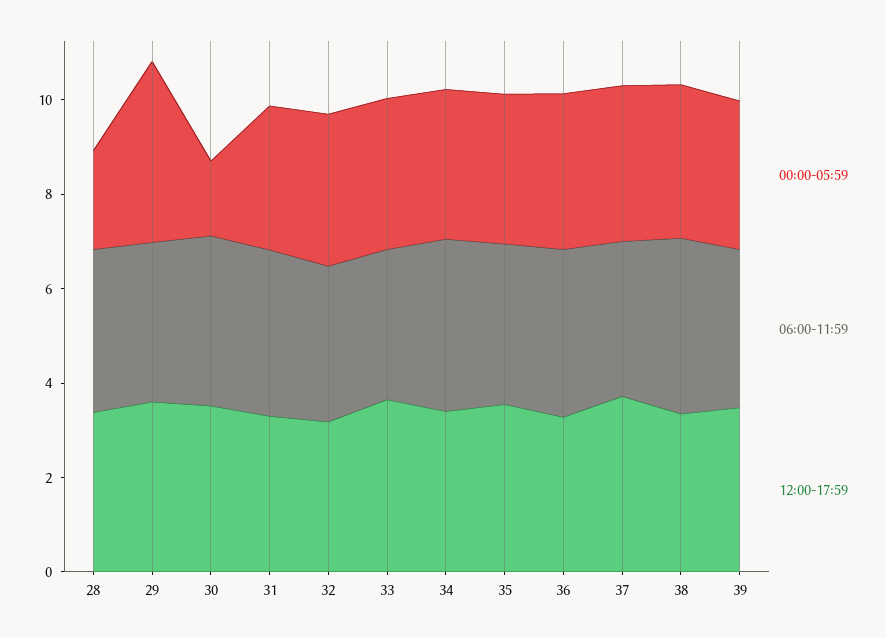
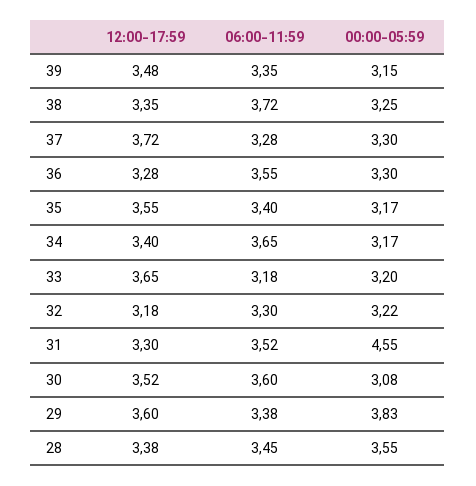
00:00-05:59, 28: 2 -> 3.55
00:00-05:59, 30: 1.5 -> 3.08
00:00-05:59, 31: 3 -> 4.55

